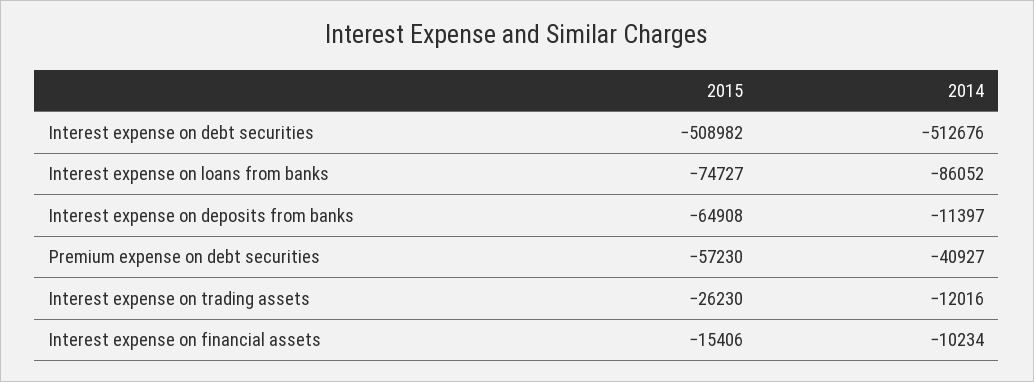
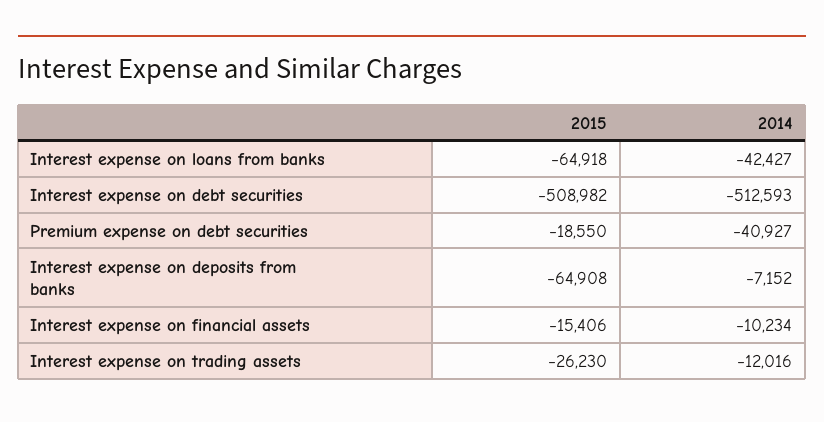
2014, Interest expense on debt securities: -512676 -> -512593
2015, Interest expense on loans from banks: -74727 -> -64918
2014, Interest expense on loans from banks: -86052 -> -42427
2014, Interest expense on deposits from banks: -11397 -> -7152
2015, Premium expense on debt securities: -57230 -> -18550

